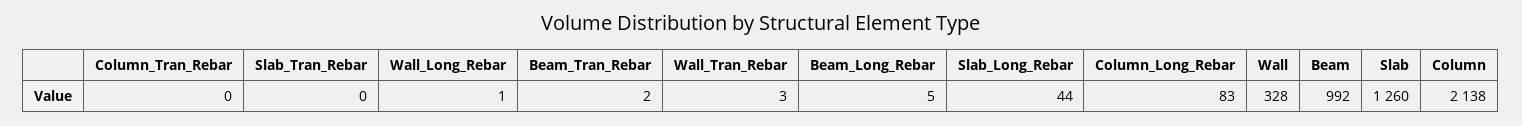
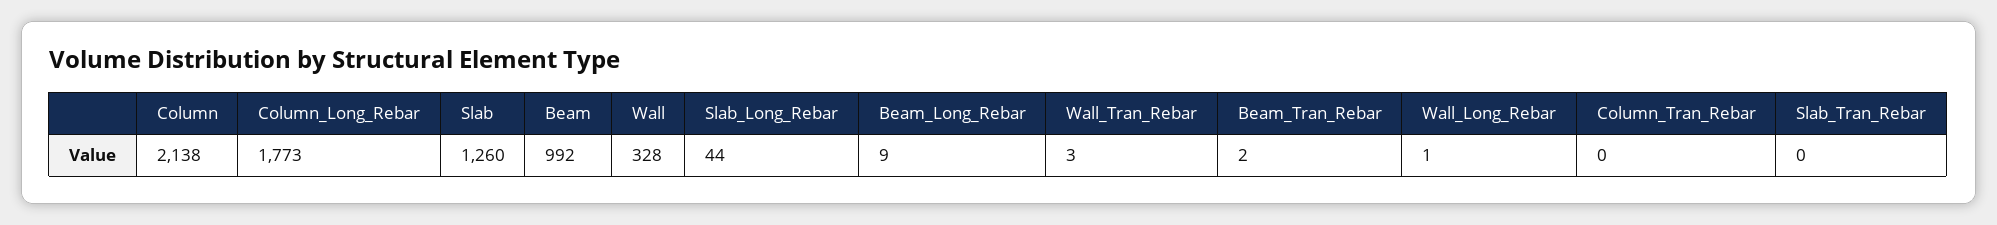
Beam_Long_Rebar: 5 -> 9
Column_Long_Rebar: 83 -> 1773

